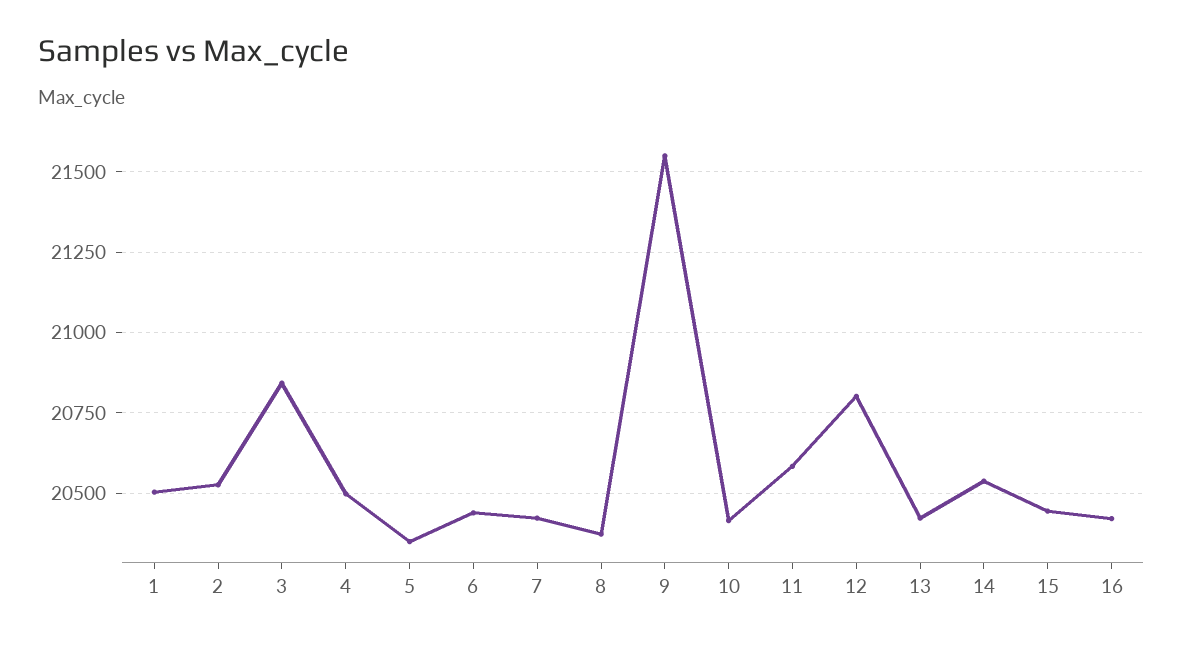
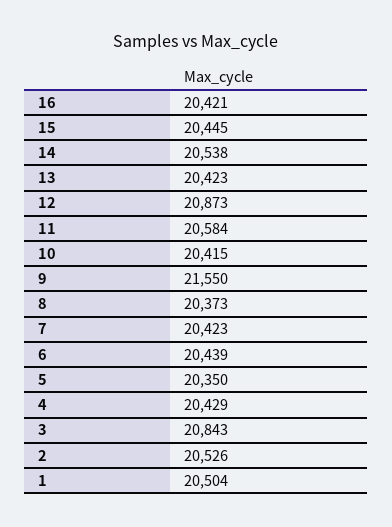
4: 20500 -> 20429
12: 20800 -> 20873

